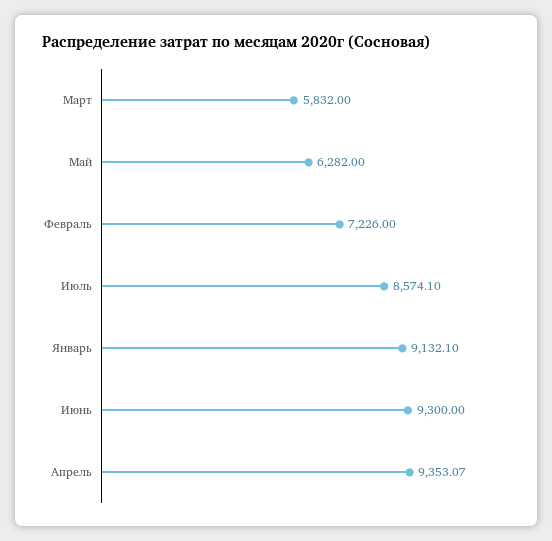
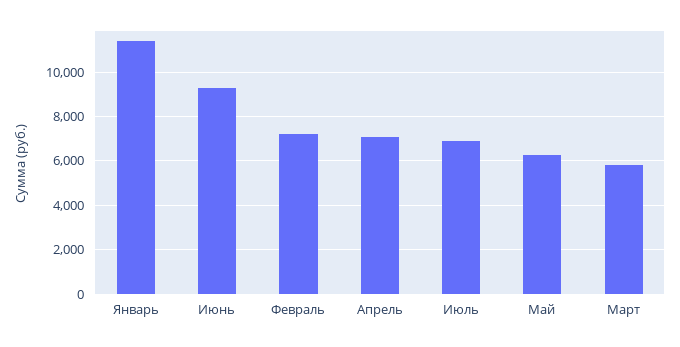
Июль: 8574.1 -> 7000
Январь: 9132.1 -> 11500
Апрель: 9353.07 -> 7000

